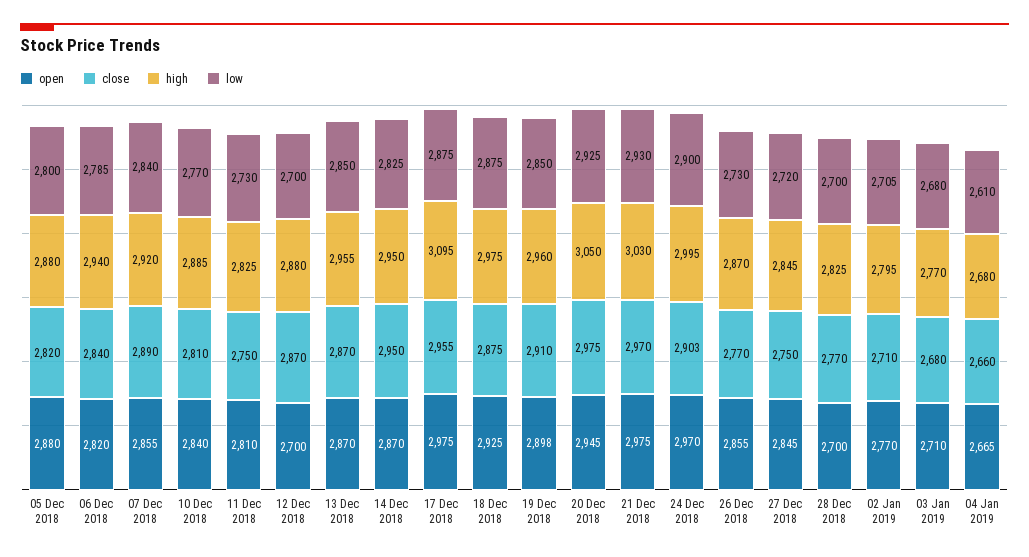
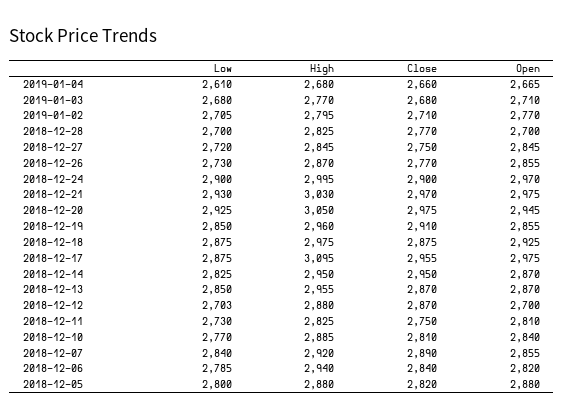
low, 12 Dec 2018: 2700 -> 2703
open, 19 Dec 2018: 2898 -> 2855
close, 24 Dec 2018: 2903 -> 2900

